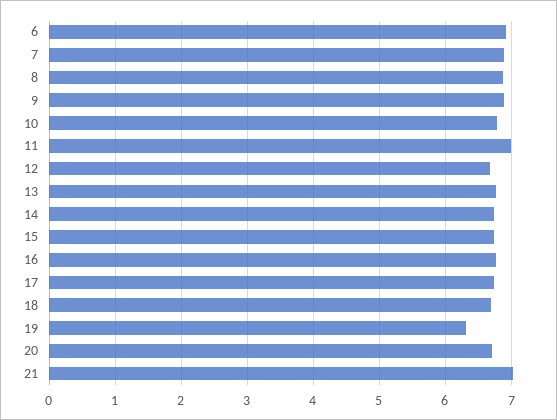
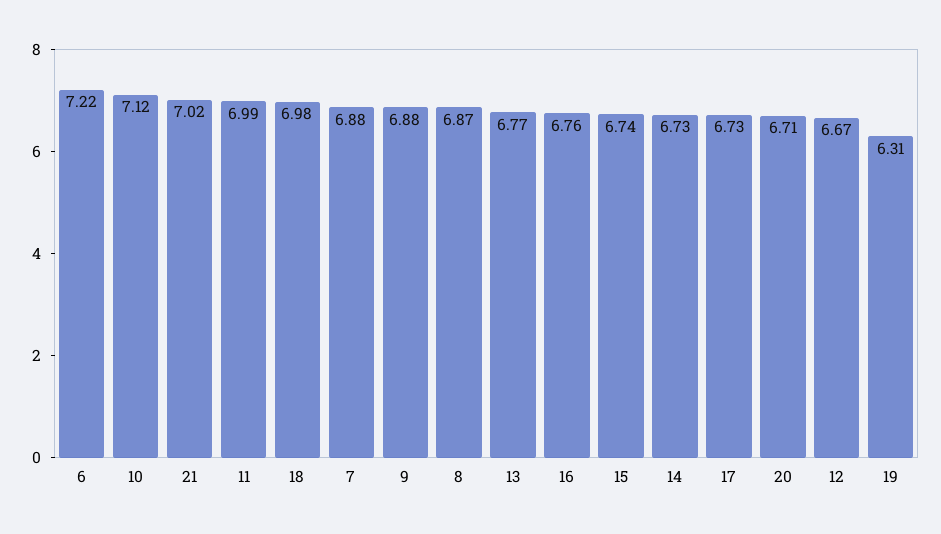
6: 6.9 -> 7.22
10: 6.8 -> 7.12
18: 6.7 -> 6.98

